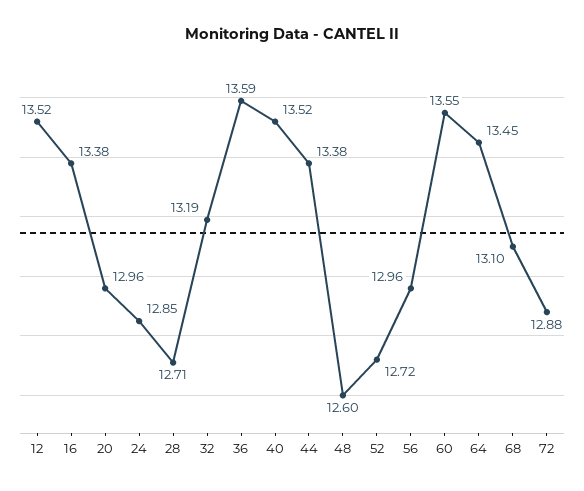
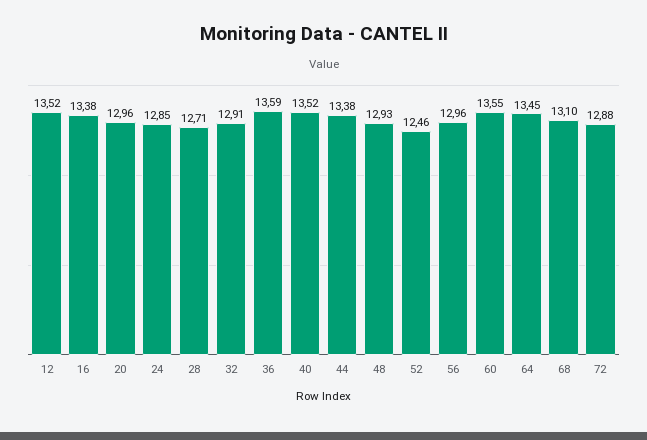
32: 13.19 -> 12.91
48: 12.6 -> 12.93
52: 12.72 -> 12.46

